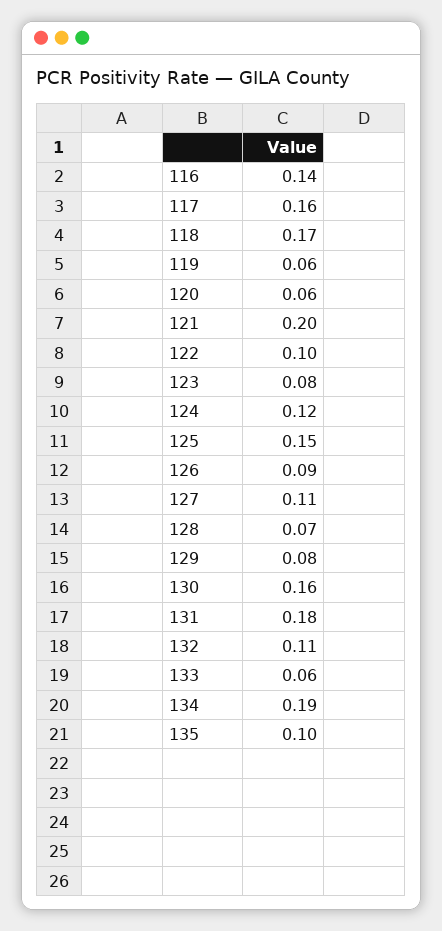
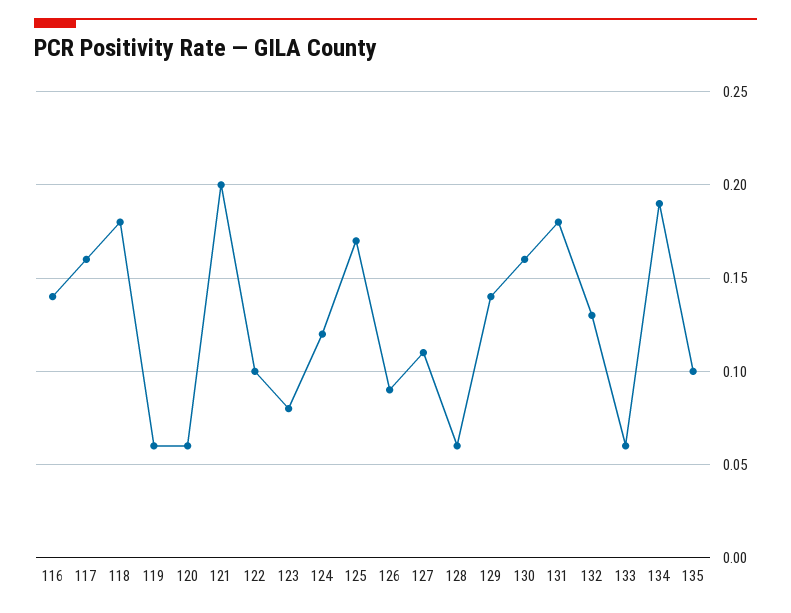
118: 0.17 -> 0.18
125: 0.15 -> 0.17
128: 0.07 -> 0.06
129: 0.08 -> 0.14
132: 0.11 -> 0.13

